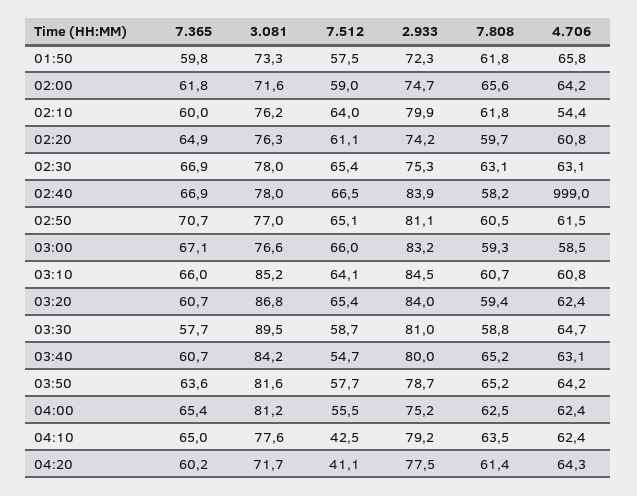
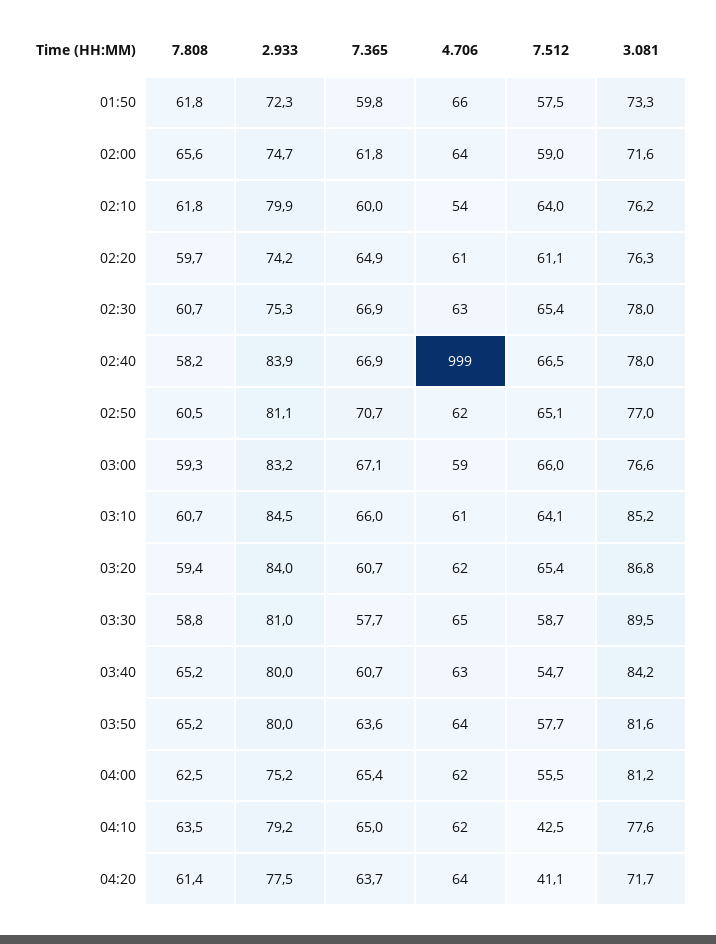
7.808, 02:30: 63.1 -> 60.7
2.933, 03:50: 78.7 -> 80
7.365, 04:20: 60.2 -> 63.7

